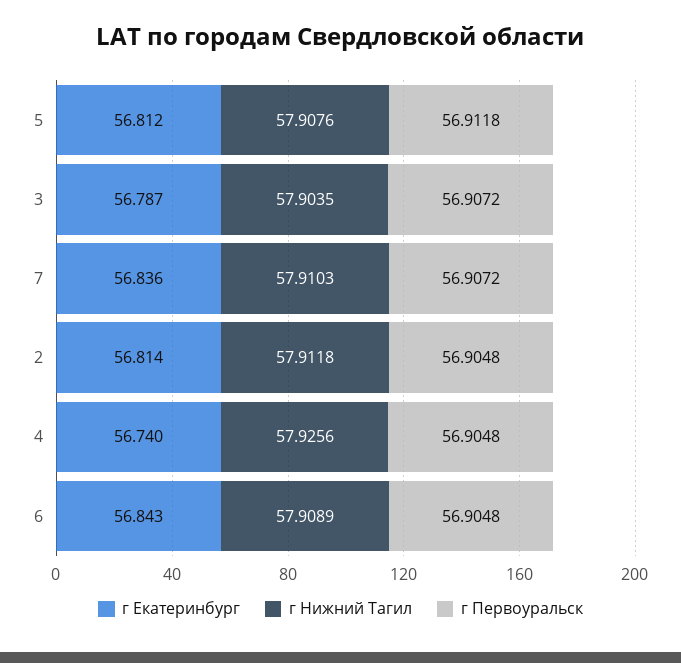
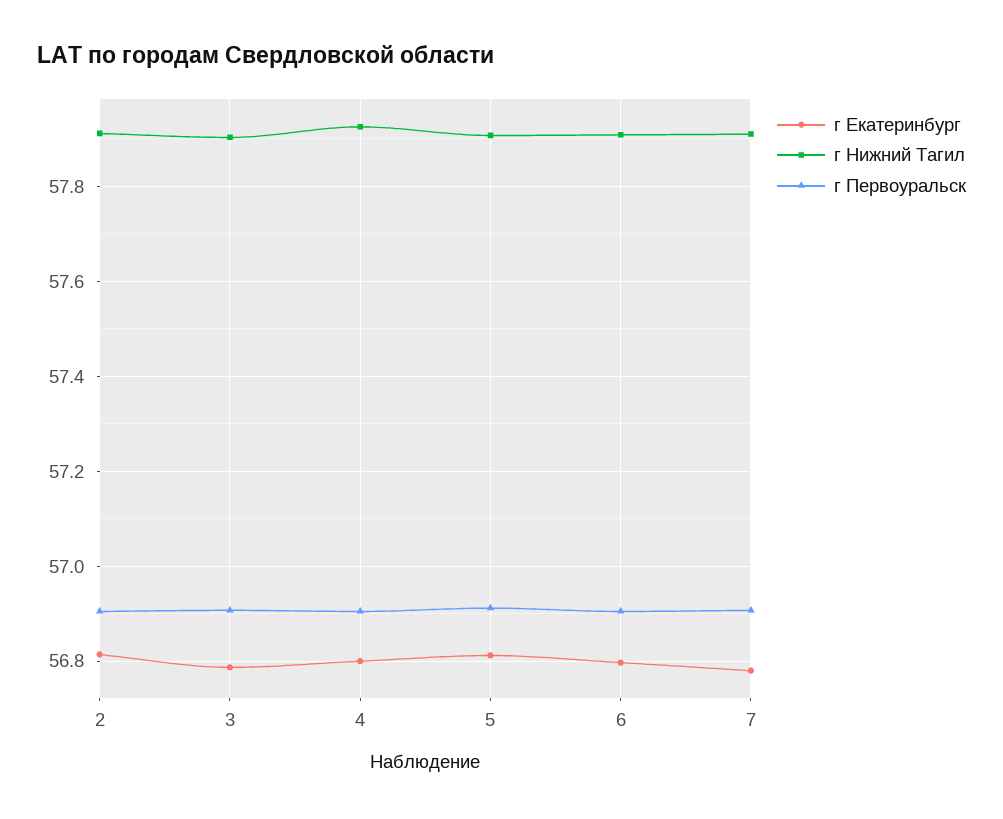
г Екатеринбург, 7: 56.836 -> 56.78
г Екатеринбург, 4: 56.74 -> 56.8
г Екатеринбург, 6: 56.843 -> 56.8

